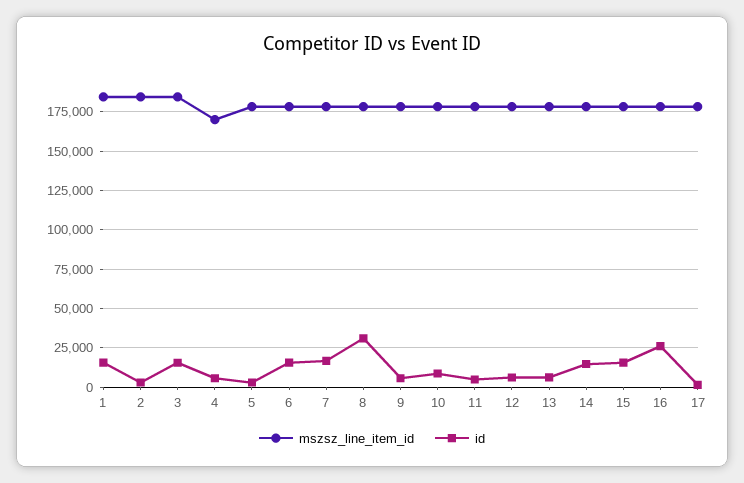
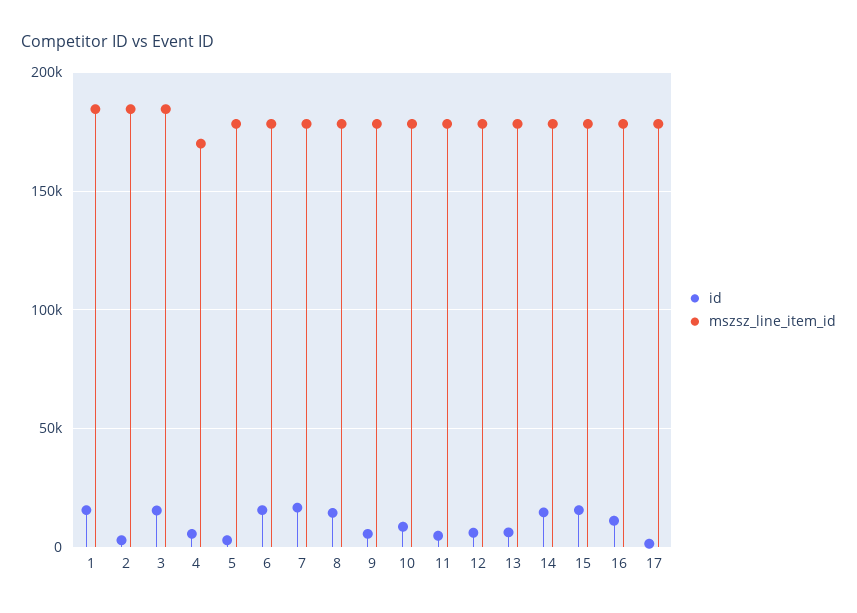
id, 8: 30000 -> 15000
id, 16: 25000 -> 10000

